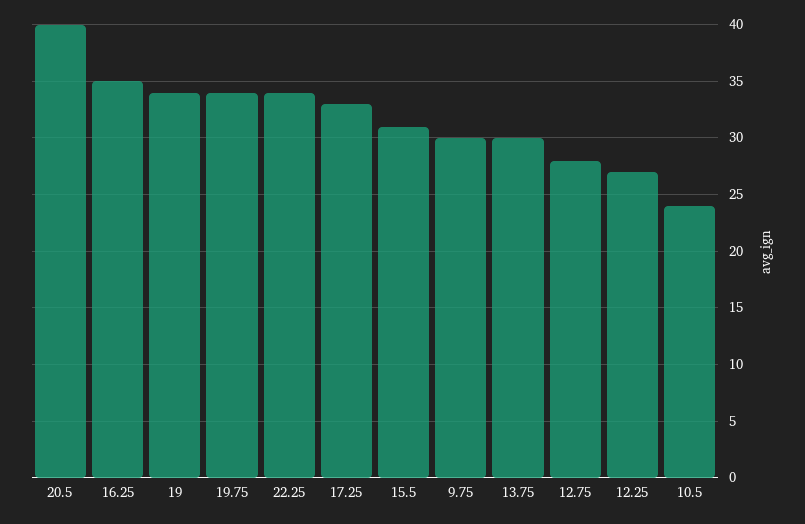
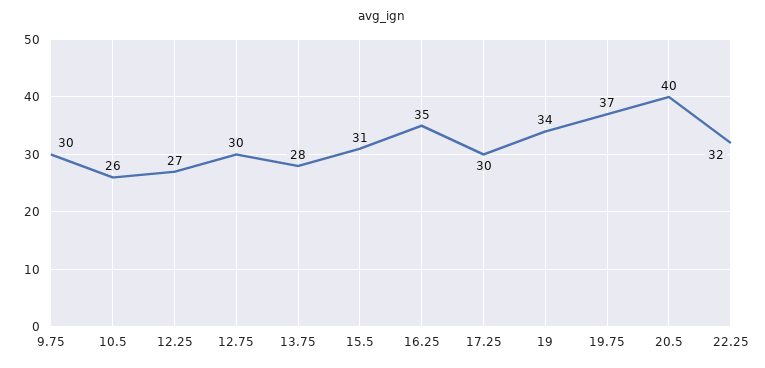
19.75: 34 -> 37
22.25: 34 -> 32
17.25: 33 -> 30
13.75: 30 -> 28
12.75: 28 -> 30
10.5: 24 -> 26

